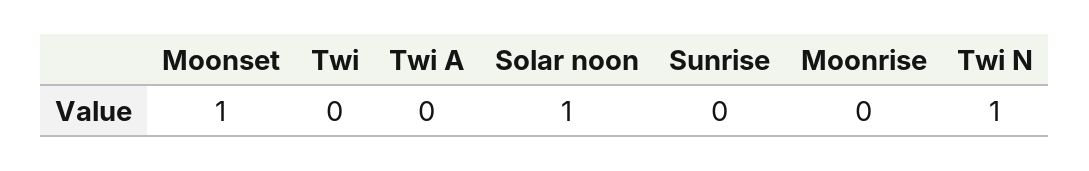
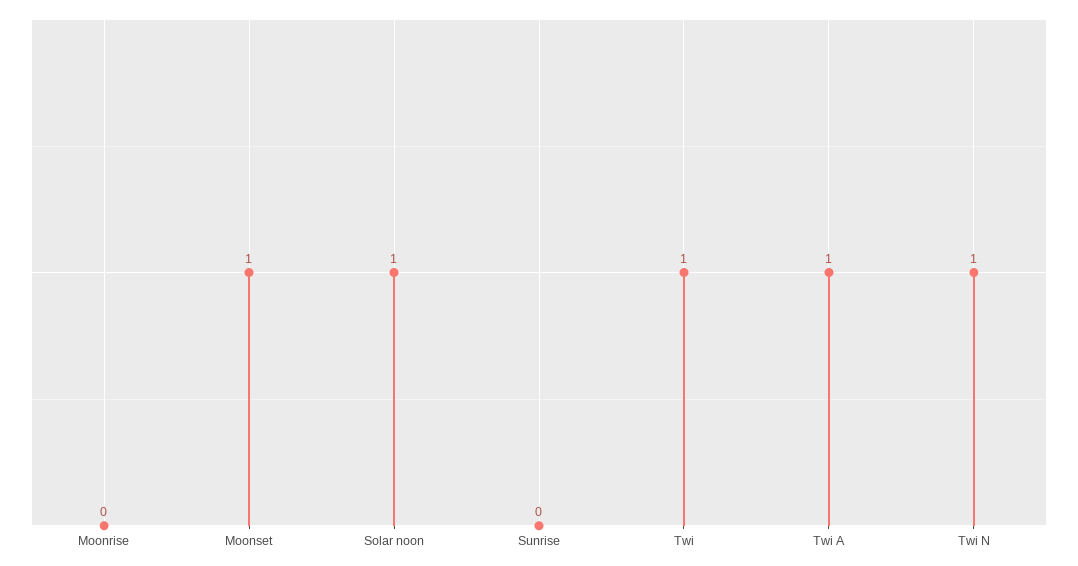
Twi: 0 -> 1
Twi A: 0 -> 1

